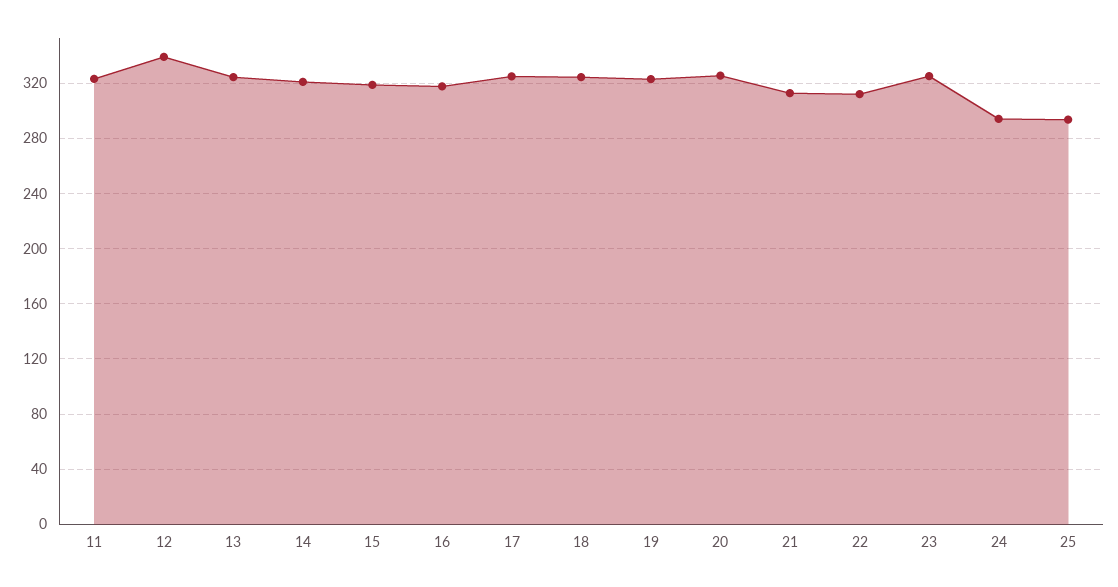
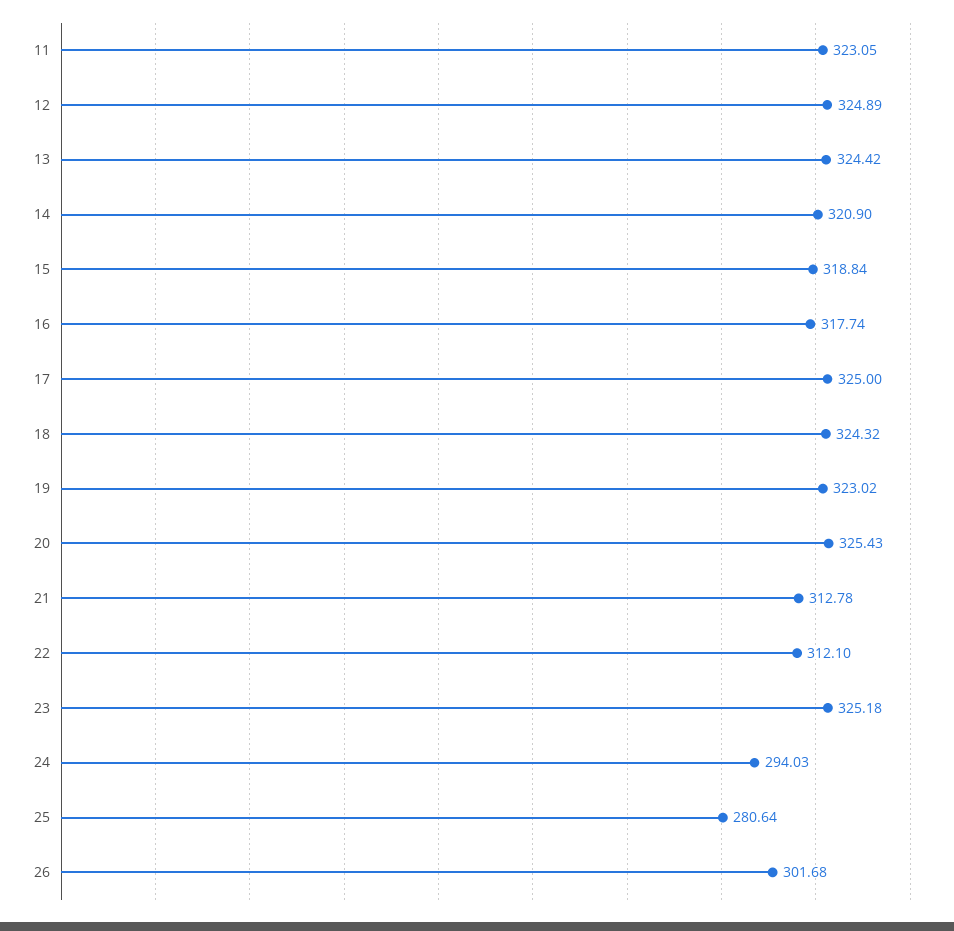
12: 340 -> 324.89
25: 295 -> 280.64
26: none -> 301.68

